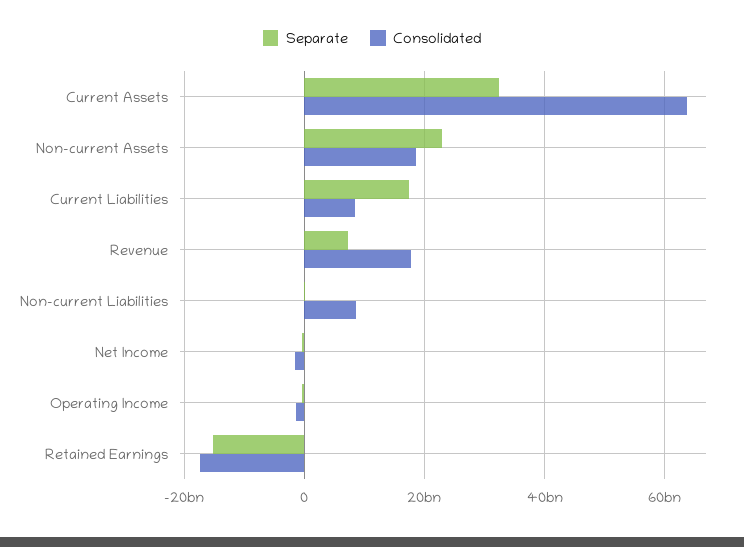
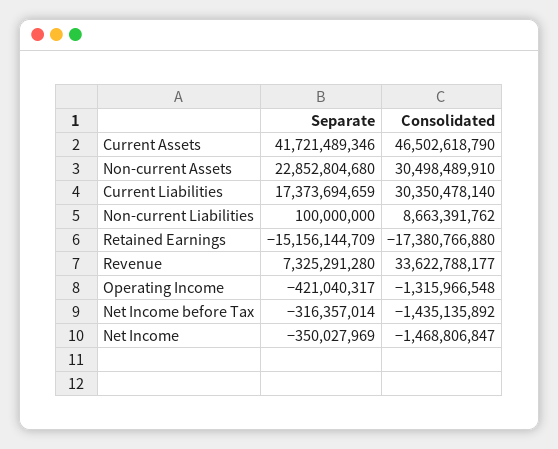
Separate, Current Assets: 32000000000 -> 41721489346
Consolidated, Current Assets: 64000000000 -> 46502618790
Consolidated, Non-current Assets: 18000000000 -> 30498489910
Consolidated, Current Liabilities: 8000000000 -> 30350478140
Consolidated, Revenue: 18000000000 -> 33622788177
Separate, Net Income before Tax: none -> -316357014
Consolidated, Net Income before Tax: none -> -1435135892

